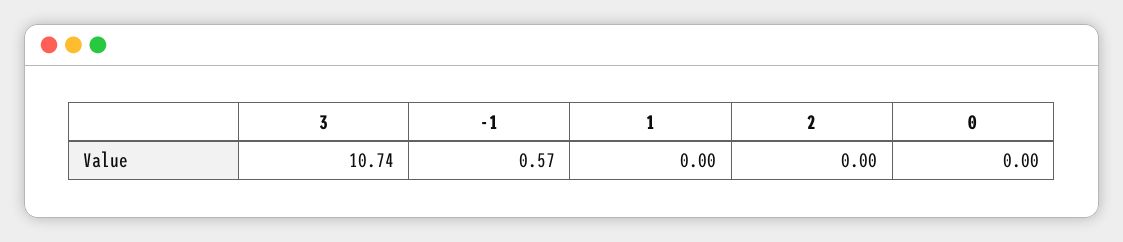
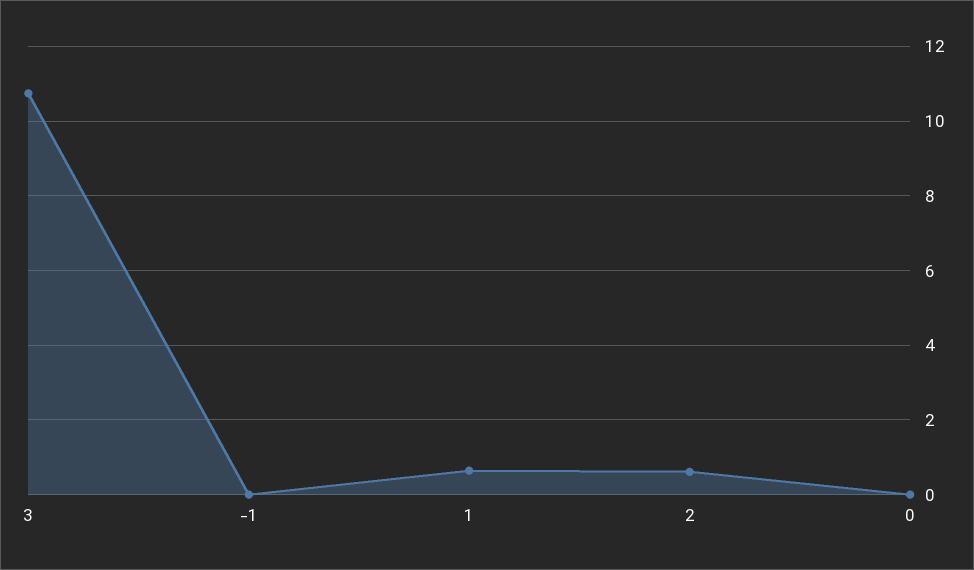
-1: 0.57 -> 0
1: 0 -> 0.6
2: 0 -> 0.6

